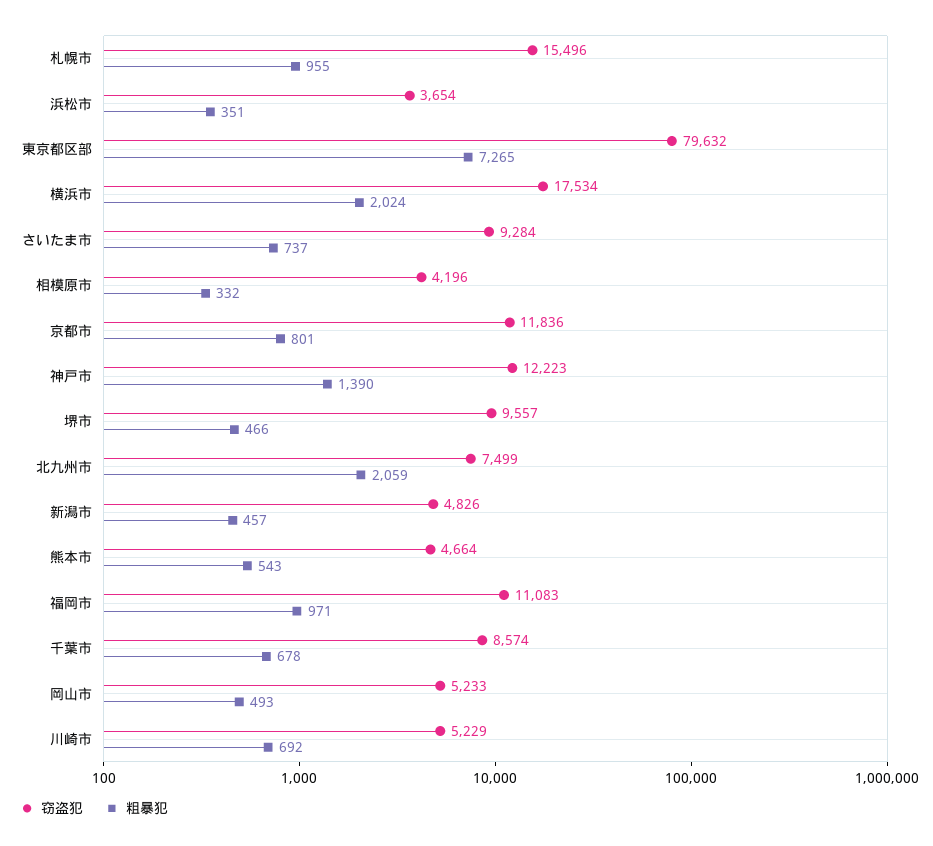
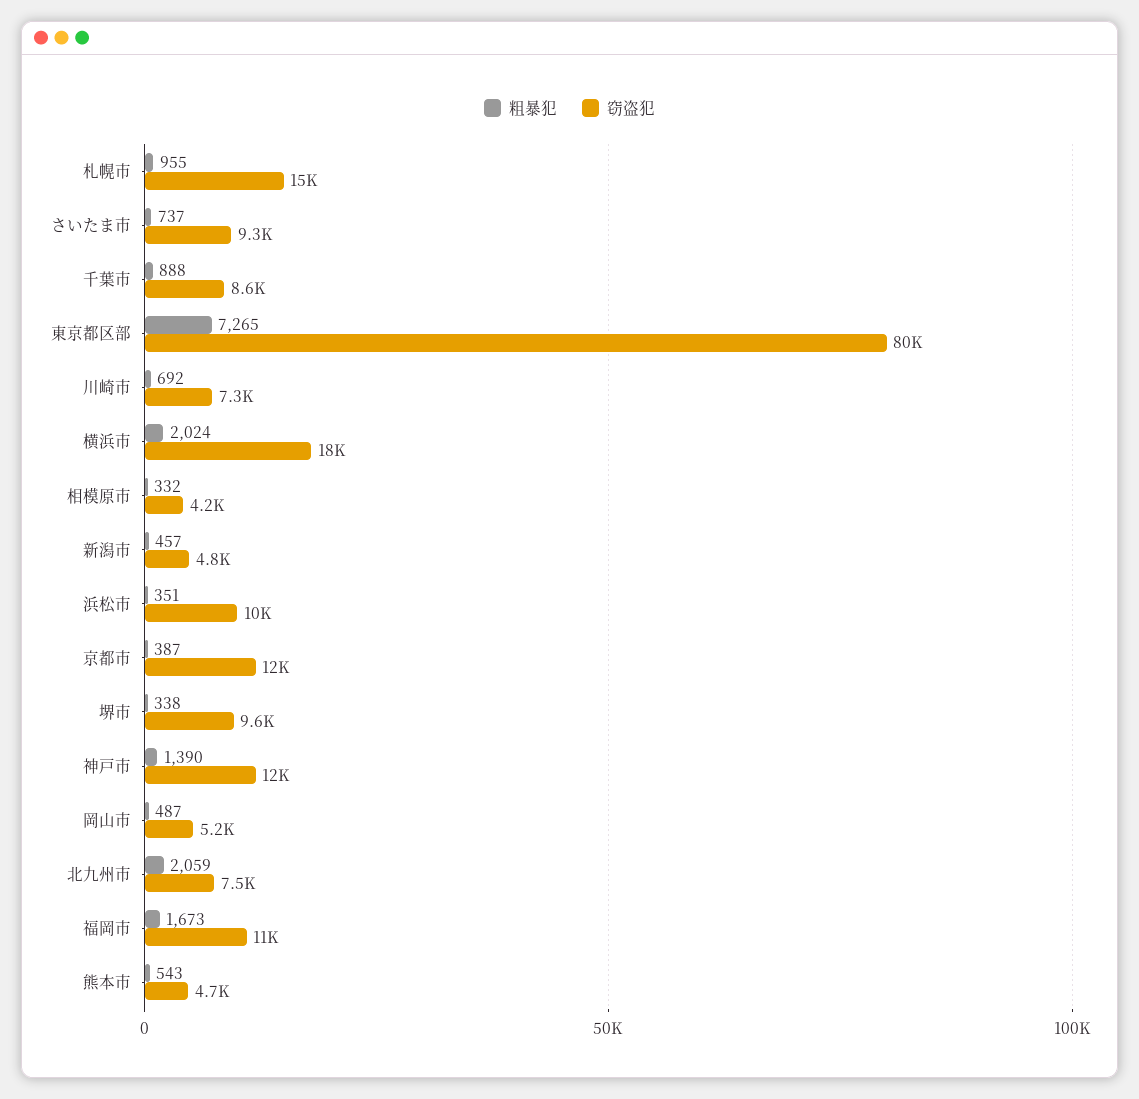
窃盗犯, 浜松市: 3654 -> 10000
粗暴犯, 京都市: 801 -> 387
粗暴犯, 堺市: 466 -> 338
粗暴犯, 福岡市: 971 -> 1673
粗暴犯, 千葉市: 678 -> 888
粗暴犯, 岡山市: 493 -> 487
窃盗犯, 川崎市: 5229 -> 7300

